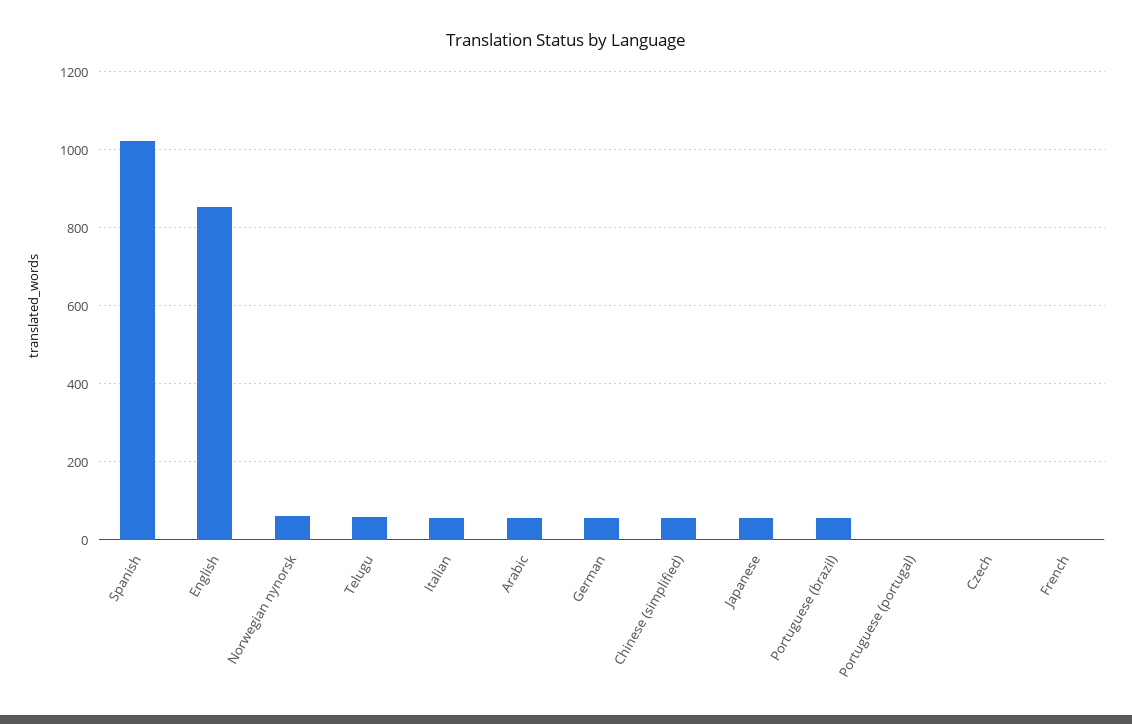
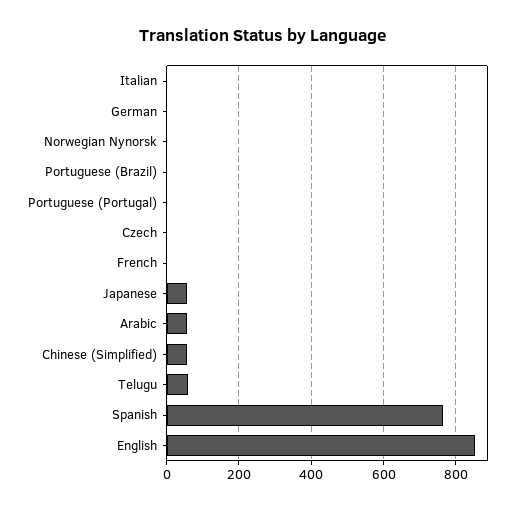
Spanish: 1020 -> 760
Norwegian nynorsk: 60 -> 0
Italian: 60 -> 0
German: 60 -> 0
Portuguese (brazil): 60 -> 0

